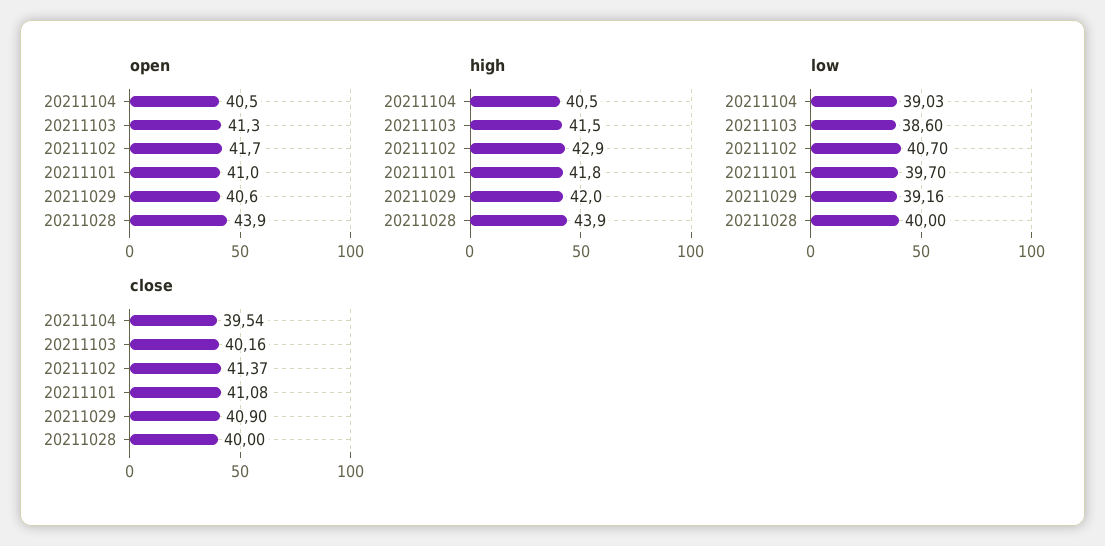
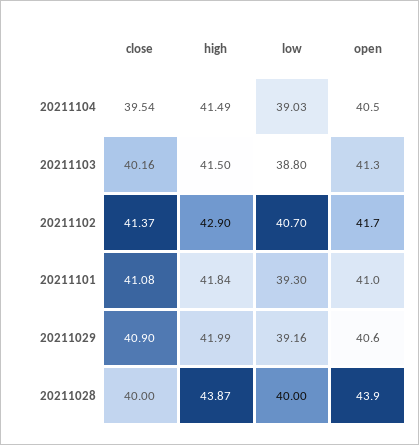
high, 20211104: 40.5 -> 41.49
low, 20211103: 38.6 -> 38.8
low, 20211101: 39.7 -> 39.3

